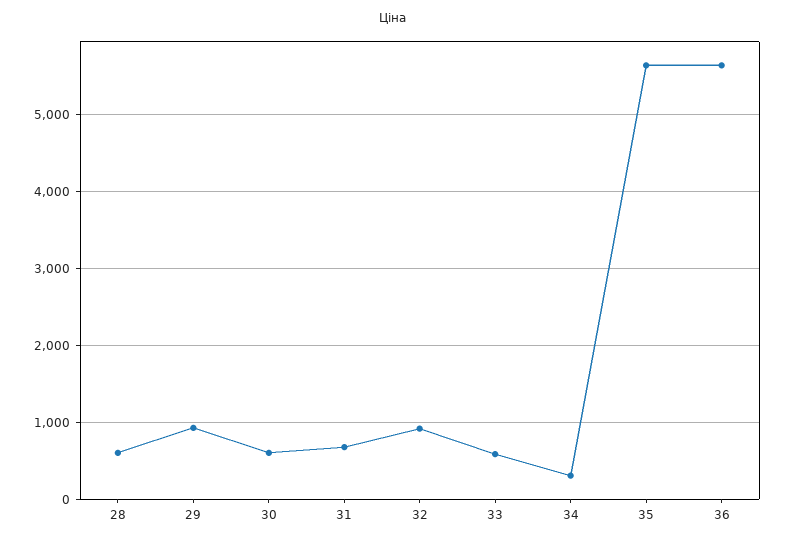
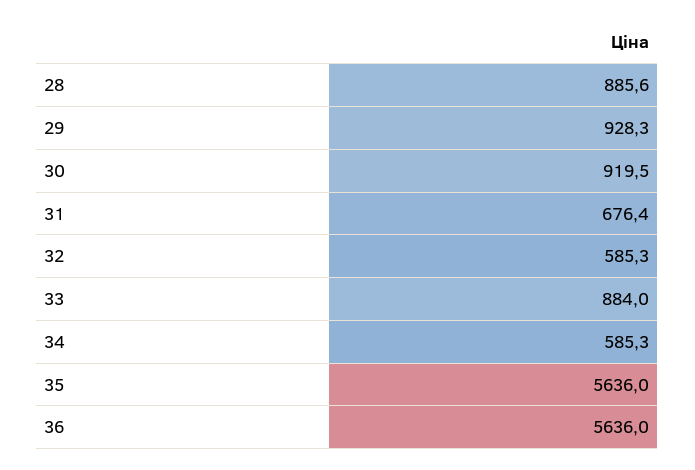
28: 600 -> 885.6
30: 600 -> 919.5
32: 900 -> 585.3
33: 600 -> 884
34: 300 -> 585.3

